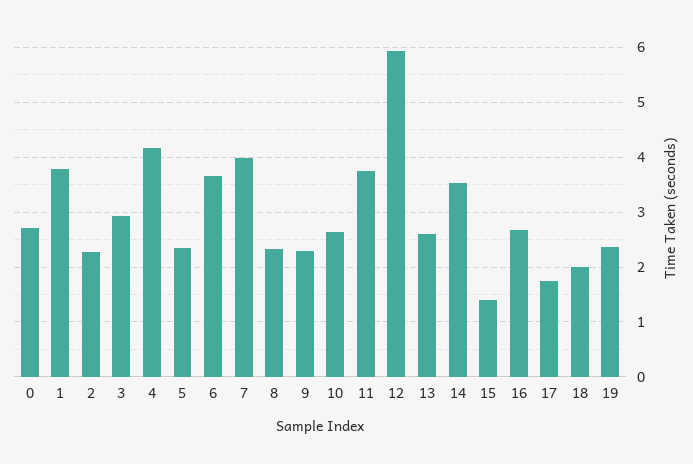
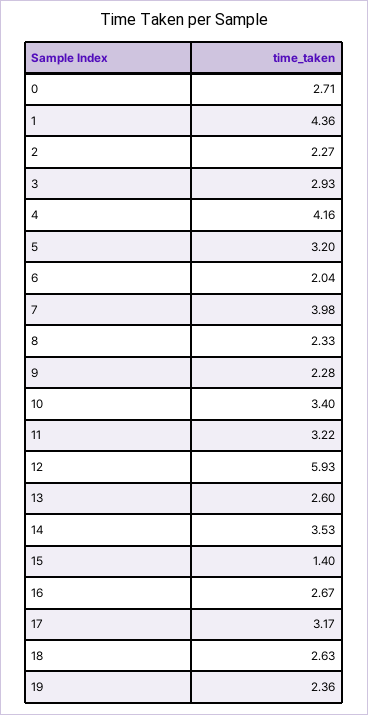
1: 3.8 -> 4.36
5: 2.4 -> 3.2
6: 3.6 -> 2.04
10: 2.6 -> 3.4
11: 3.8 -> 3.22
17: 1.8 -> 3.17
18: 2 -> 2.63

